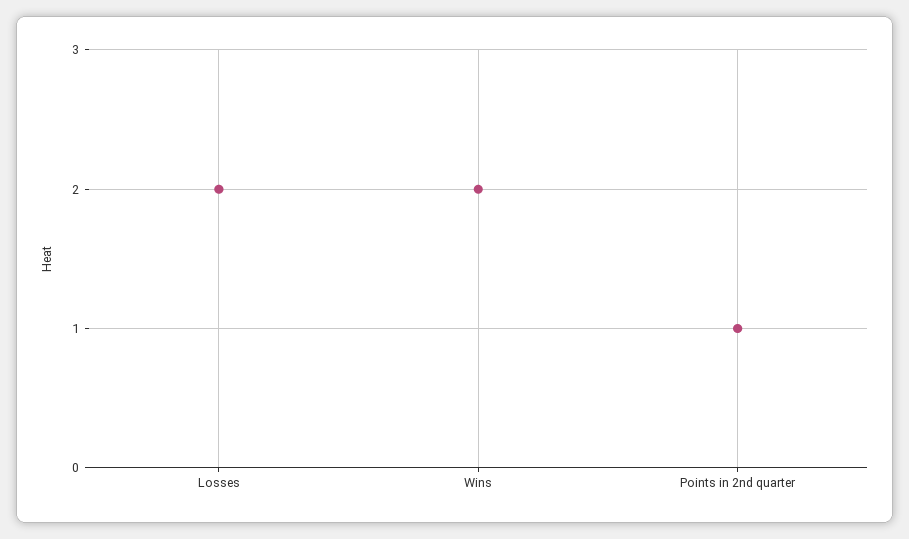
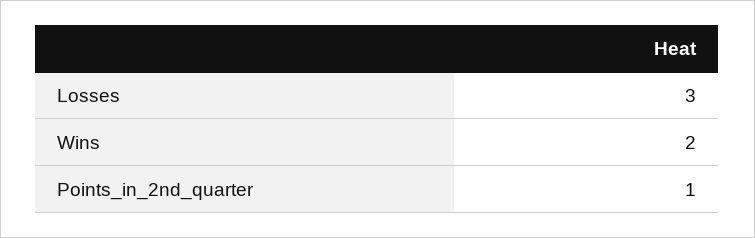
Losses: 2 -> 3

